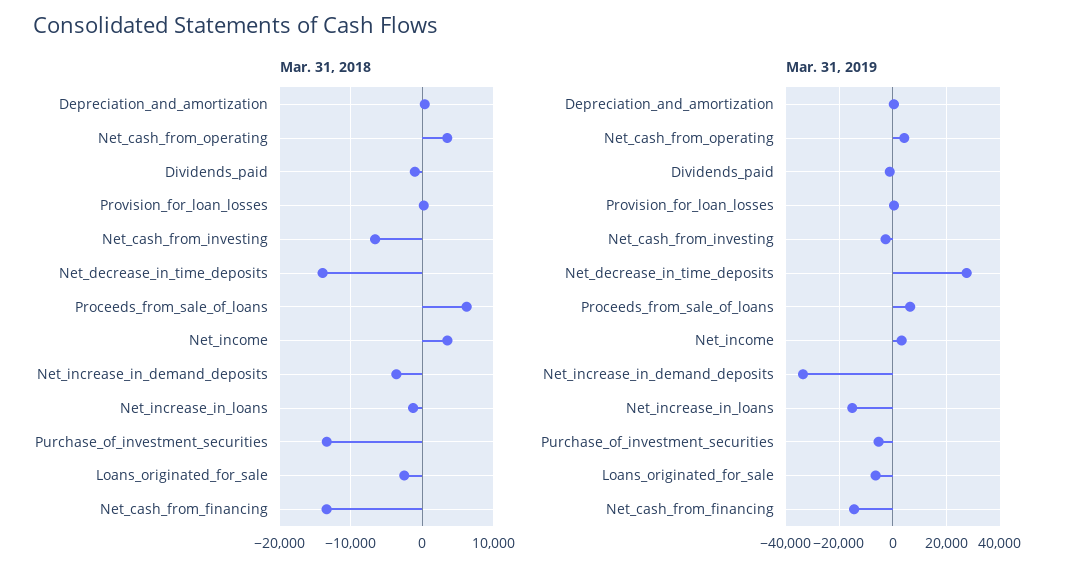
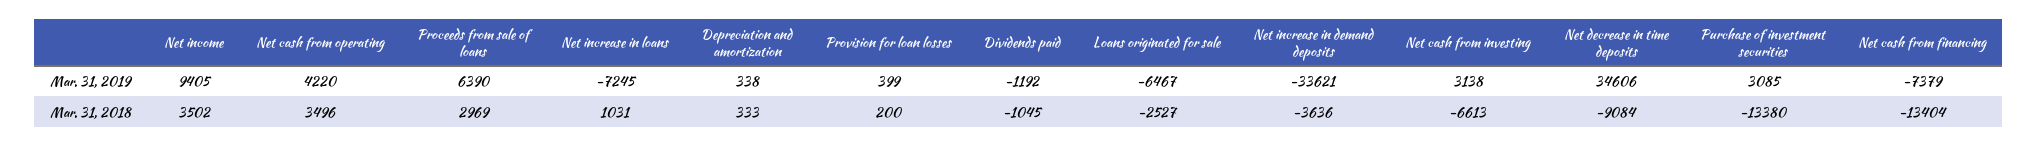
Mar. 31, 2018, Net_decrease_in_time_deposits: -14000 -> -9084
Mar. 31, 2018, Proceeds_from_sale_of_loans: 6000 -> 2969
Mar. 31, 2018, Net_increase_in_loans: -1000 -> 1031
Mar. 31, 2019, Net_cash_from_investing: -2500 -> 3138
Mar. 31, 2019, Net_decrease_in_time_deposits: 27500 -> 34606
Mar. 31, 2019, Net_income: 2500 -> 9405
Mar. 31, 2019, Net_increase_in_loans: -15000 -> -7245
Mar. 31, 2019, Purchase_of_investment_securities: -5000 -> 3085
Mar. 31, 2019, Net_cash_from_financing: -15000 -> -7379

